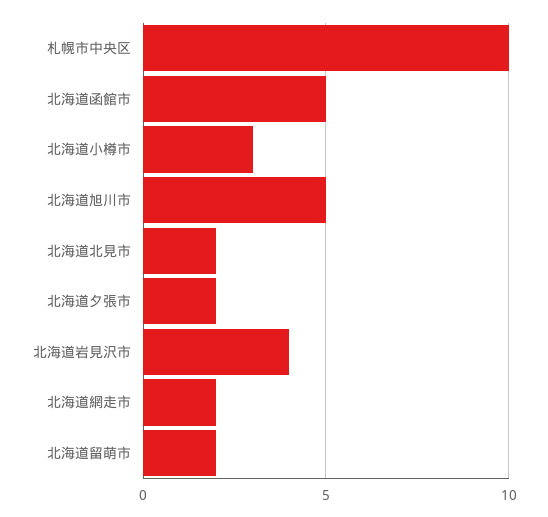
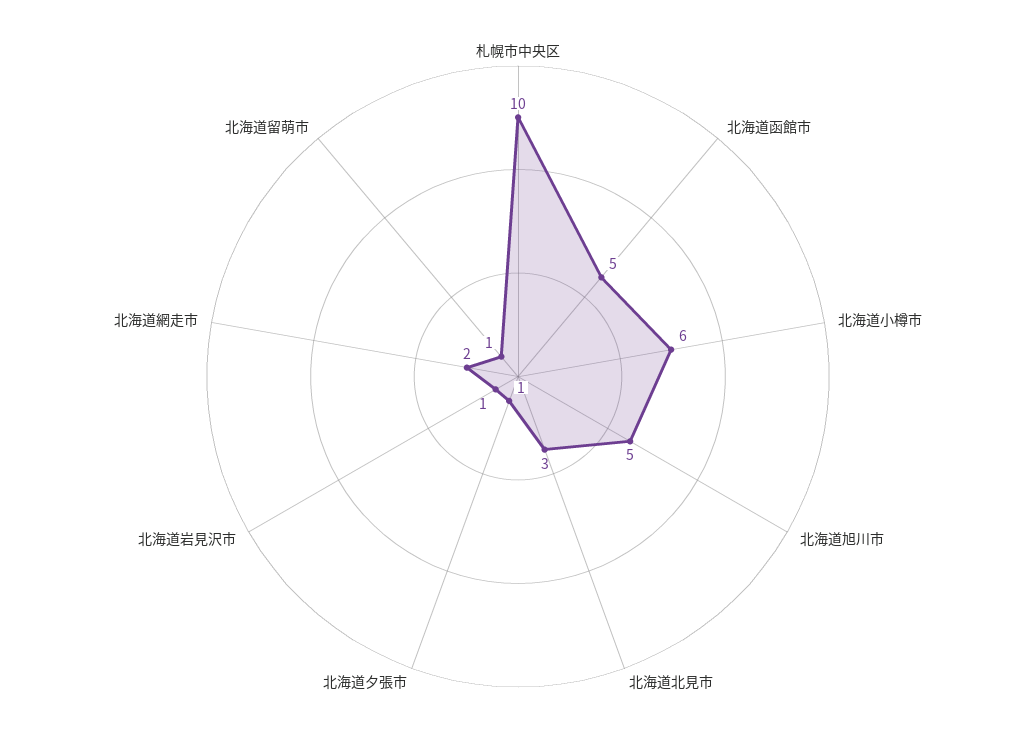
北海道小樽市: 3 -> 6
北海道北見市: 2 -> 3
北海道夕張市: 2 -> 1
北海道岩見沢市: 4 -> 1
北海道留萌市: 2 -> 1

